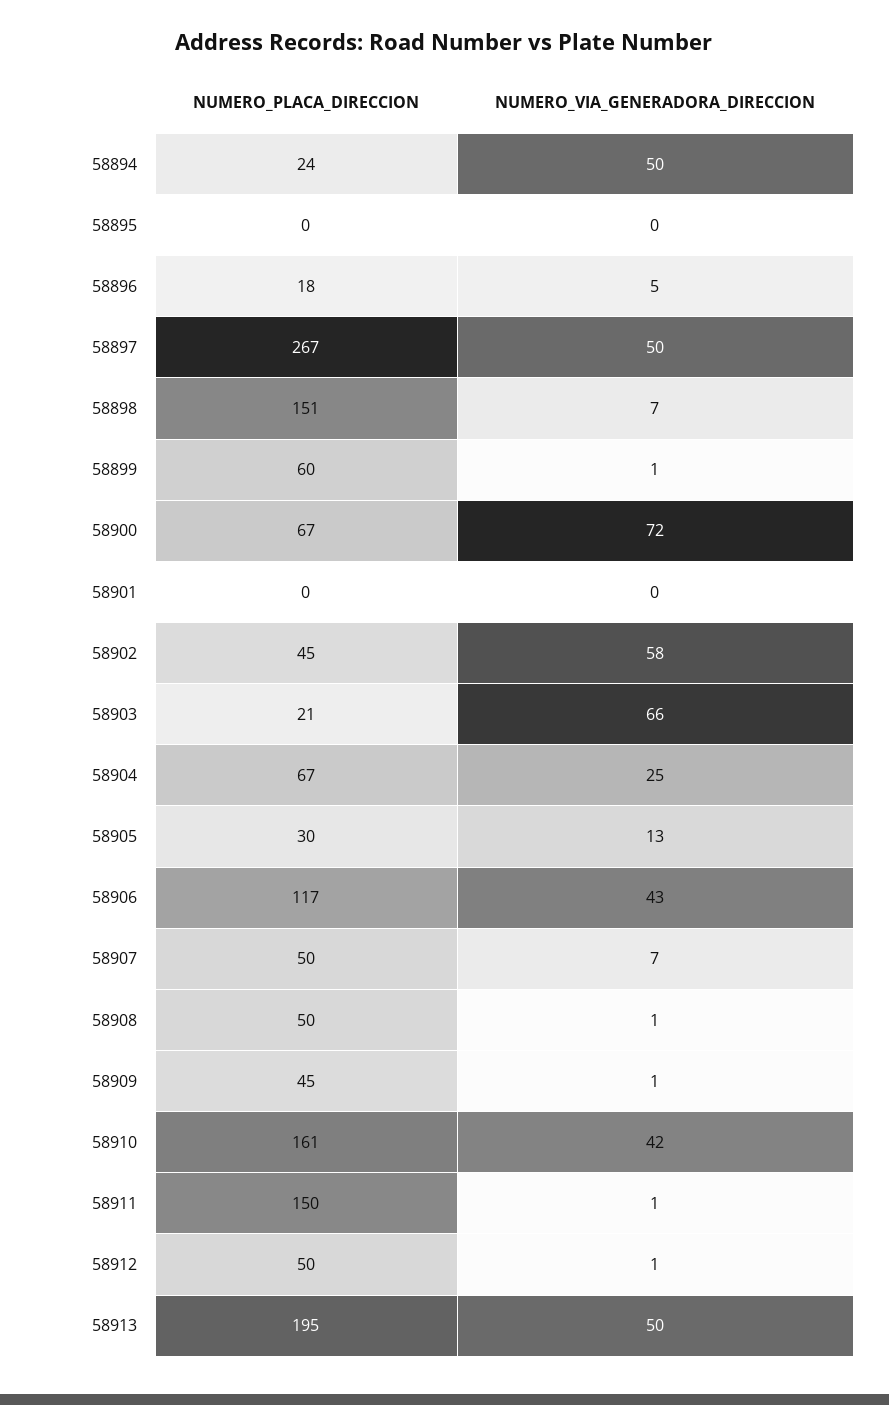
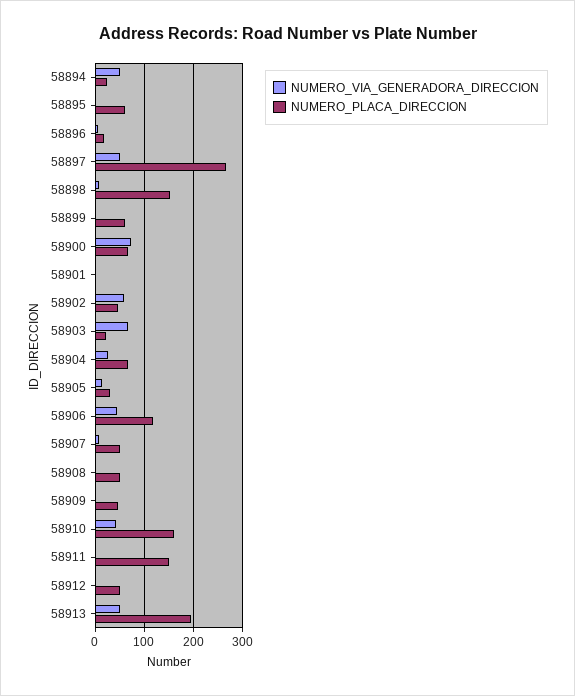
NUMERO_PLACA_DIRECCION, 58895: 0 -> 60

